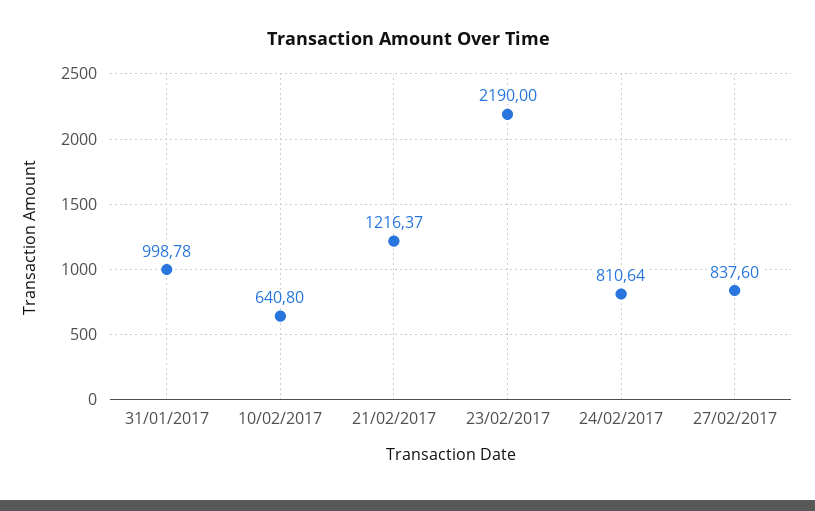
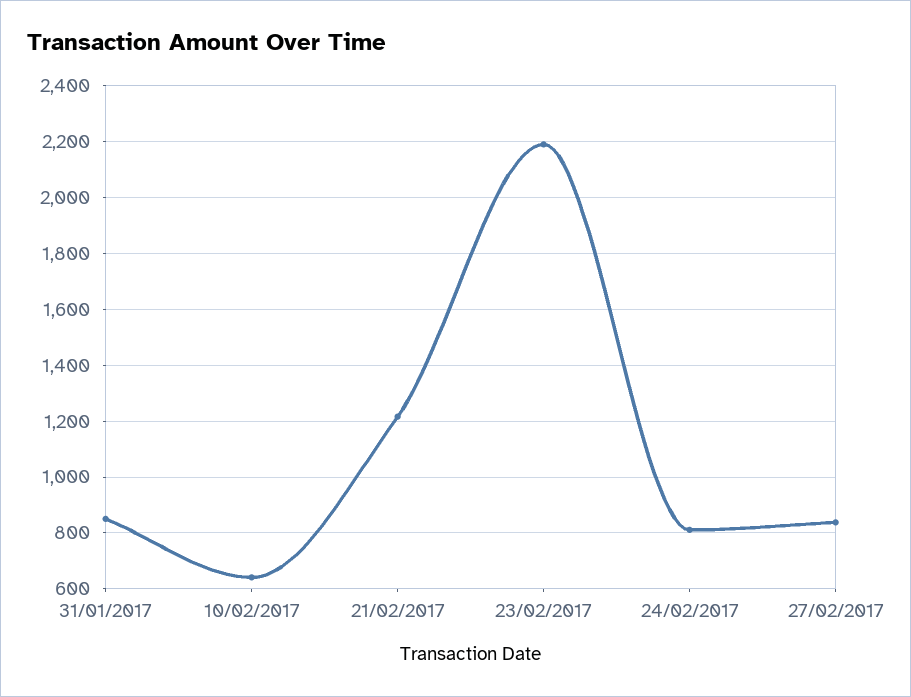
31/01/2017: 998.78 -> 850

